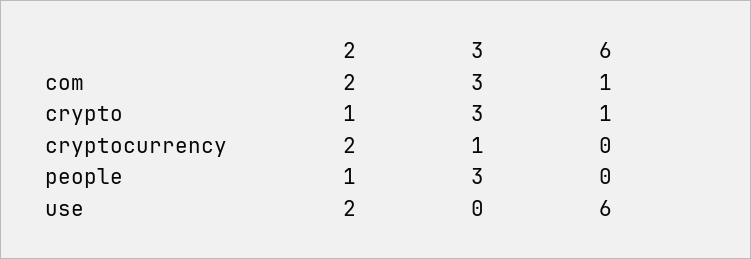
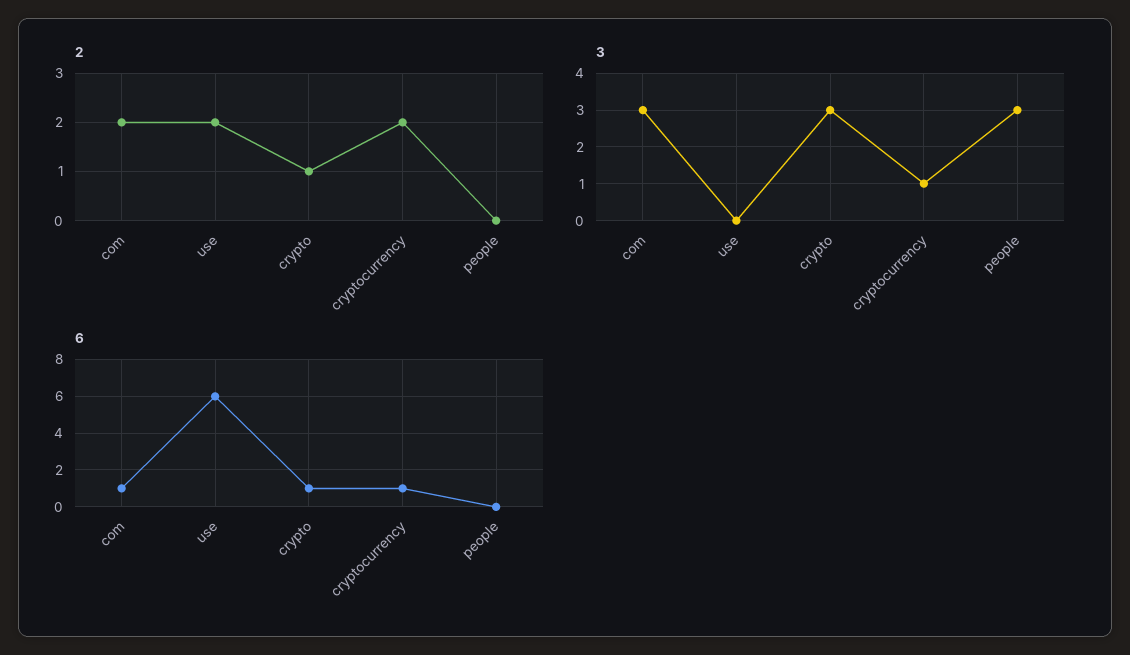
6, cryptocurrency: 0 -> 1
2, people: 1 -> 0

